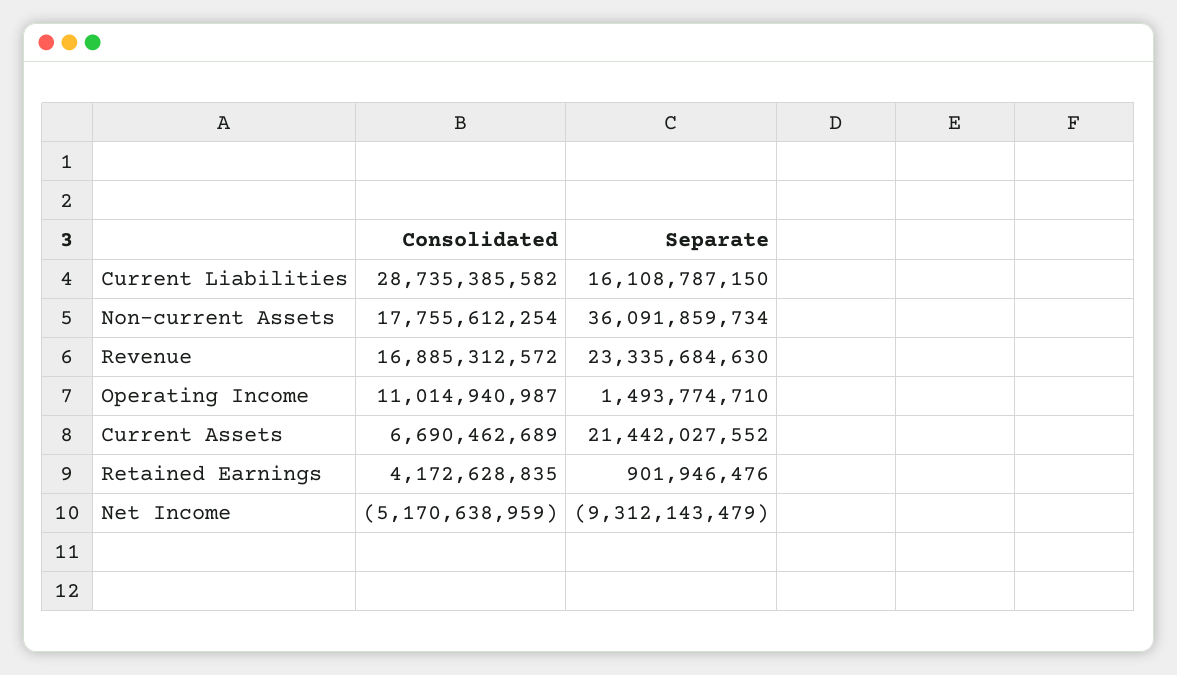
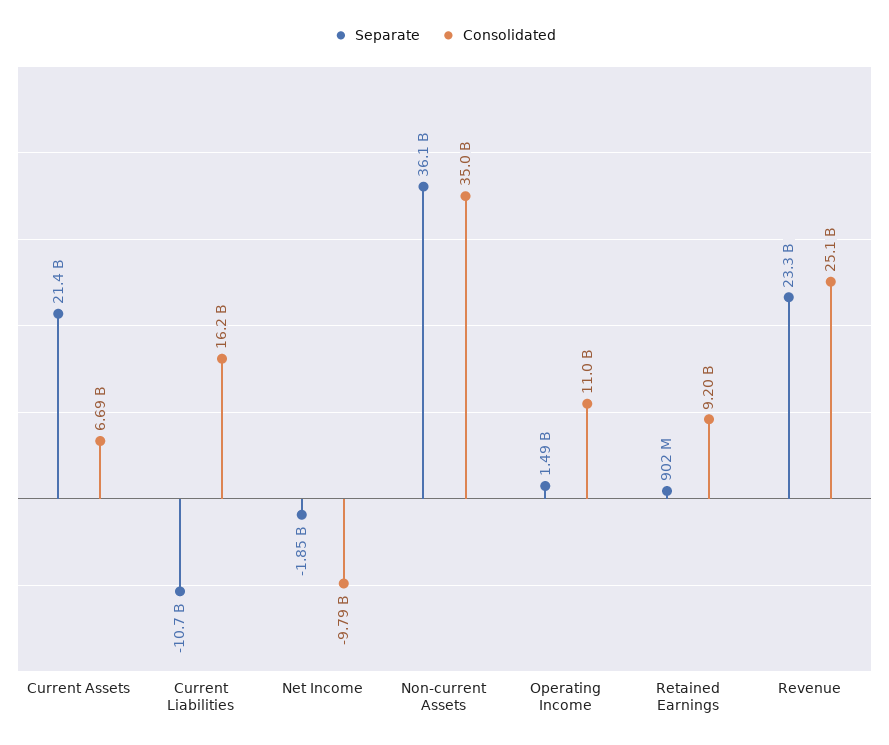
Consolidated, Current Liabilities: 28735385582 -> 16200000000
Separate, Current Liabilities: 16108787150 -> -10700000000
Consolidated, Non-current Assets: 17755612254 -> 35000000000
Consolidated, Revenue: 16885312572 -> 25100000000
Consolidated, Retained Earnings: 4172628835 -> 9200000000
Consolidated, Net Income: -5170638959 -> -9790000000
Separate, Net Income: -9312143479 -> -1850000000

